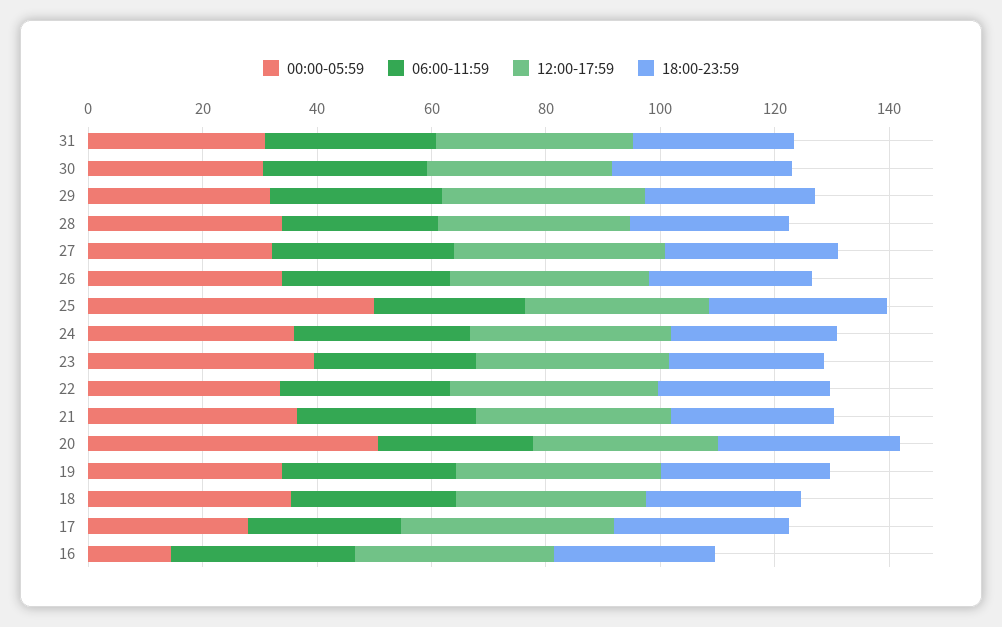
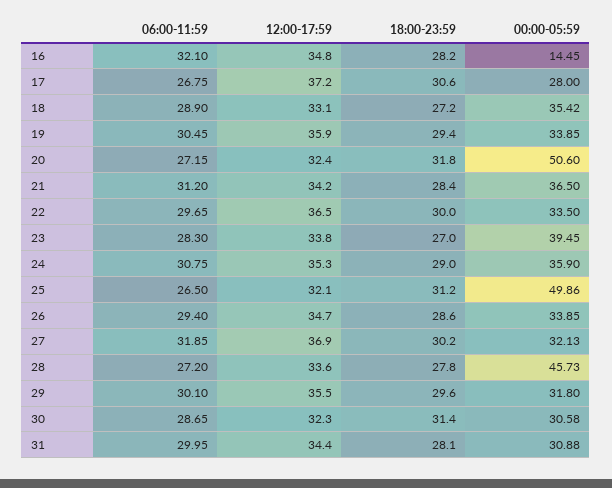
00:00-05:59, 28: 35 -> 45.73

